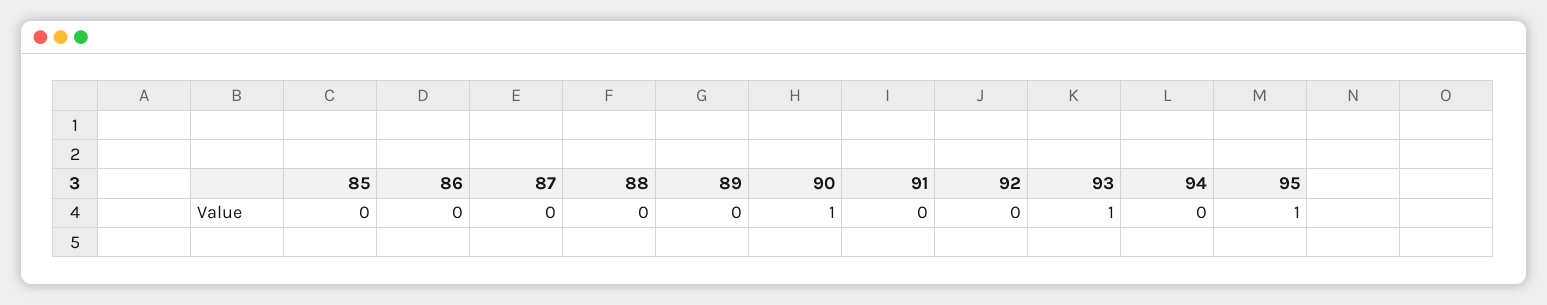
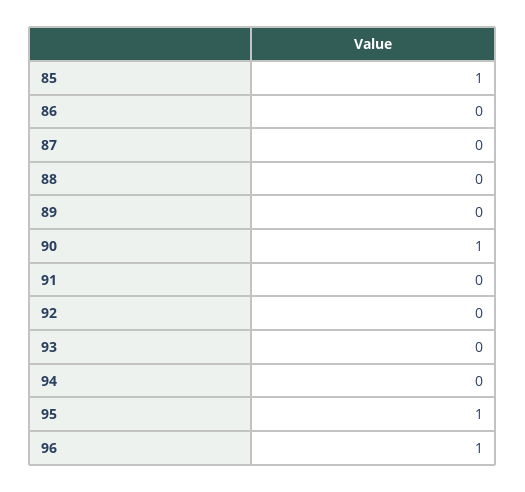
85: 0 -> 1
93: 1 -> 0
96: none -> 1

